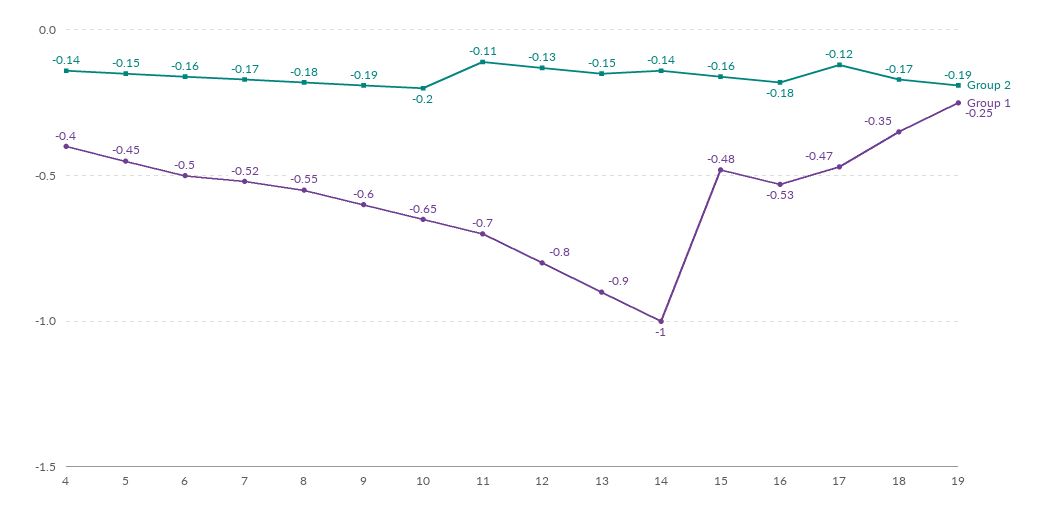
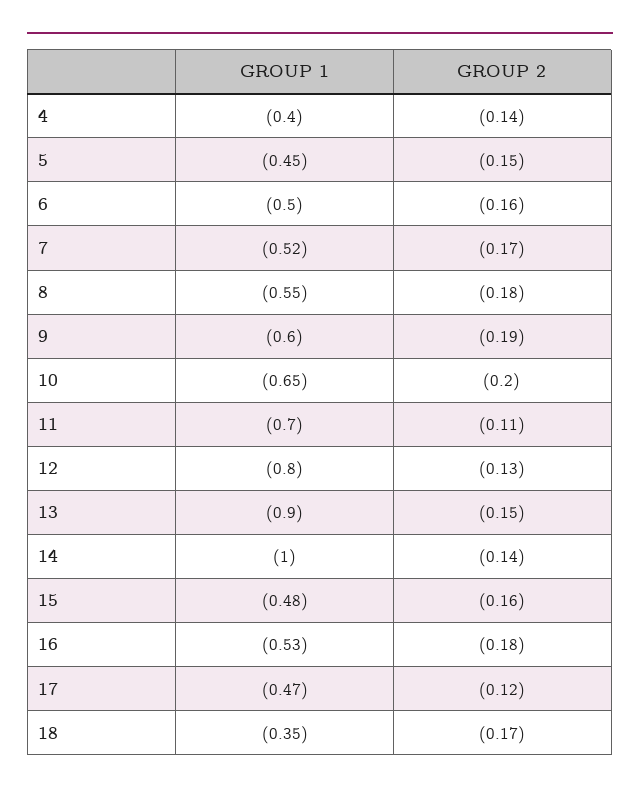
Group 2, 19: -0.19 -> none
Group 1, 19: -0.25 -> none

